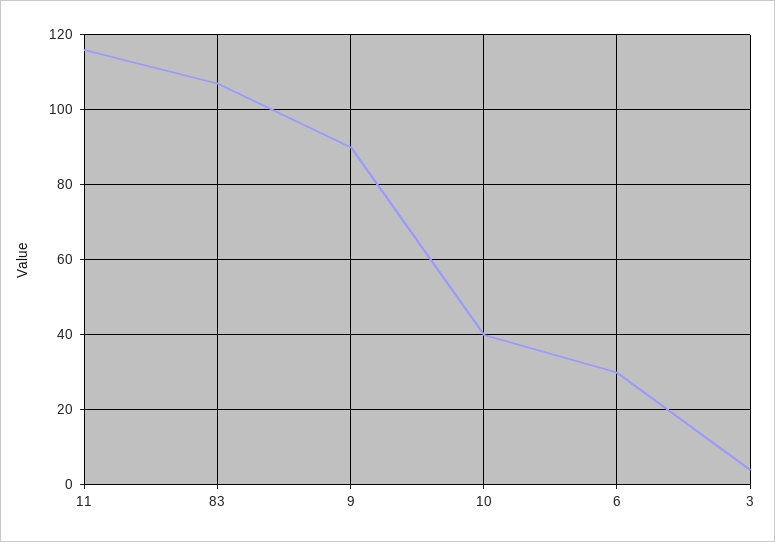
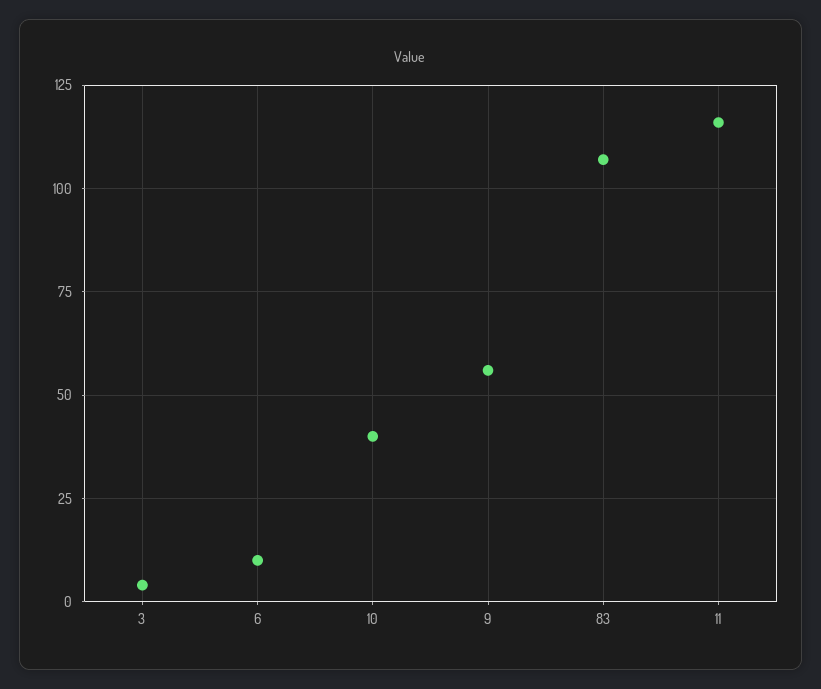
9: 90 -> 55
6: 30 -> 10

